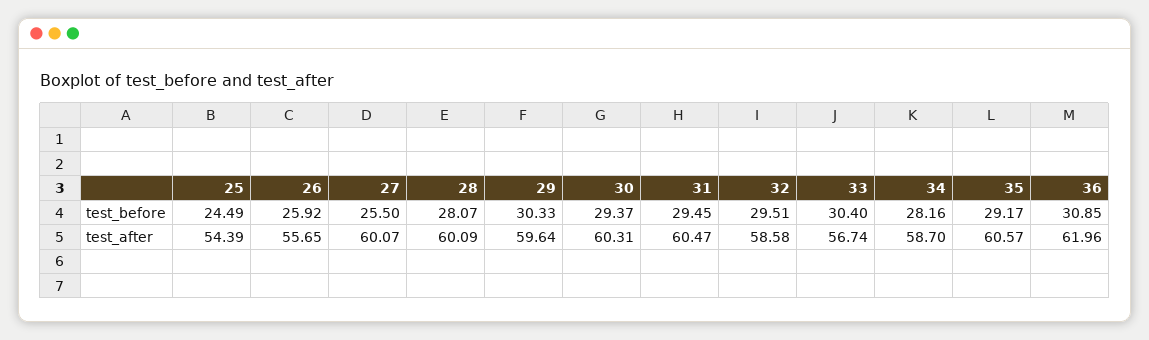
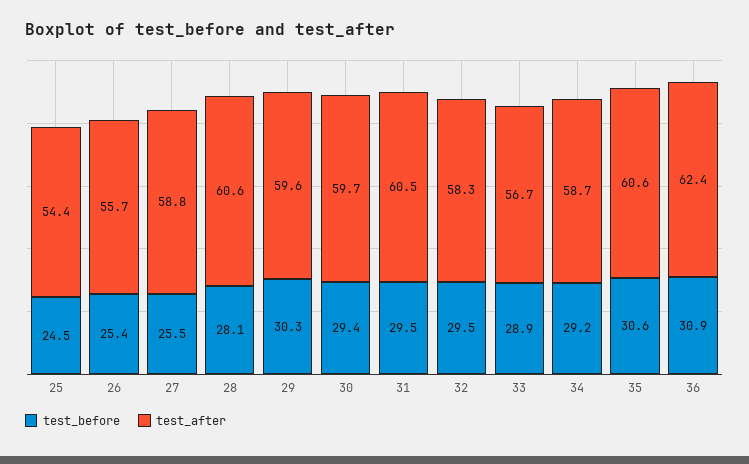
test_before, 26: 25.92 -> 25.4
test_before, 33: 30.4 -> 28.9
test_before, 34: 28.16 -> 29.2
test_before, 35: 29.17 -> 30.6
test_after, 27: 60.07 -> 58.8
test_after, 28: 60.09 -> 60.6
test_after, 30: 60.31 -> 59.7
test_after, 32: 58.58 -> 58.3
test_after, 36: 61.96 -> 62.4

